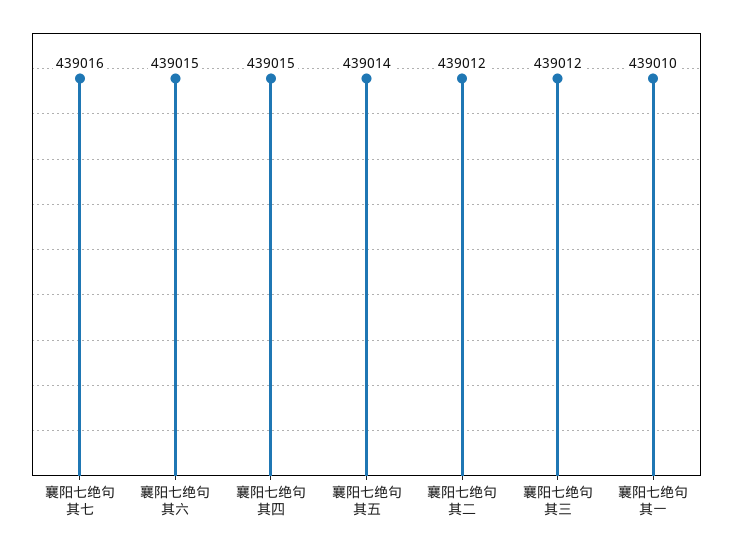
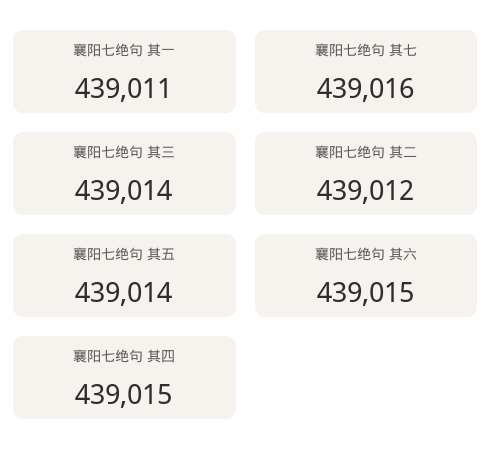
襄阳七绝句 其三: 439012 -> 439014
襄阳七绝句 其一: 439010 -> 439011

